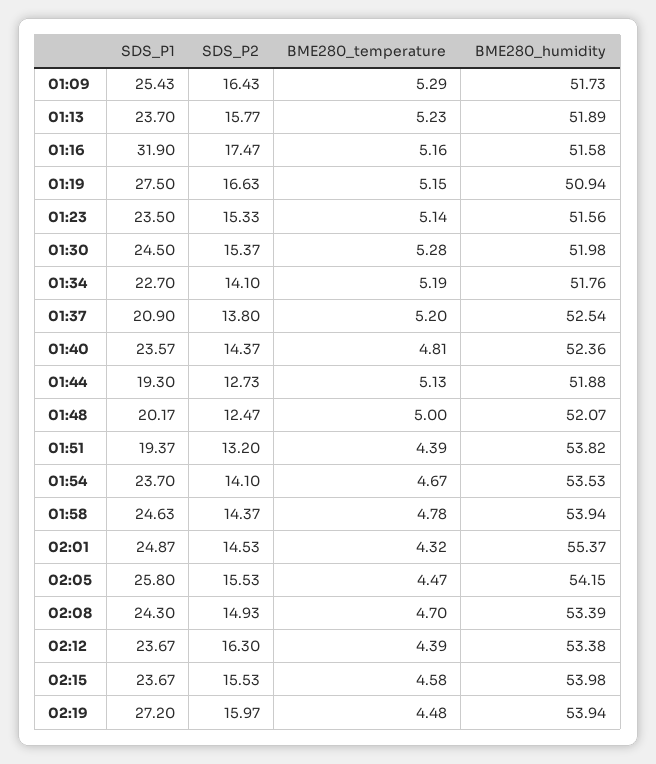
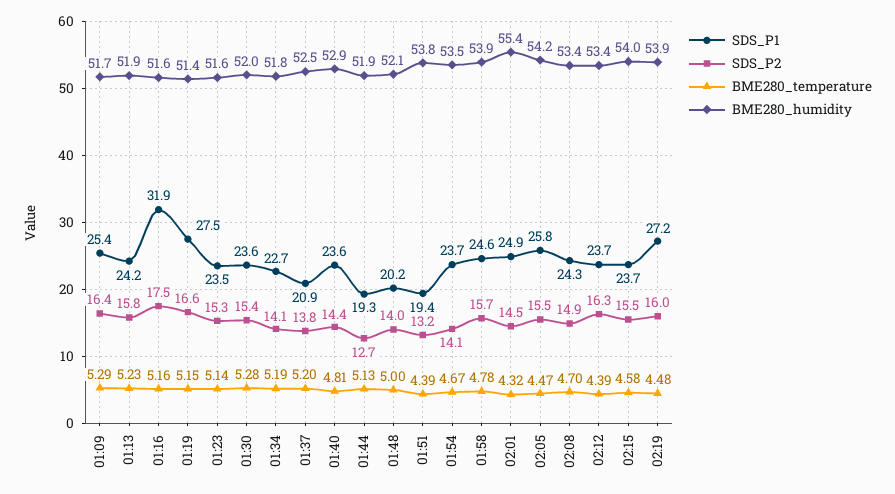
SDS_P1, 01:13: 23.7 -> 24.2
BME280_humidity, 01:19: 50.94 -> 51.4
SDS_P1, 01:30: 24.5 -> 23.6
BME280_humidity, 01:40: 52.36 -> 52.9
SDS_P2, 01:48: 12.47 -> 14
SDS_P2, 01:58: 14.37 -> 15.7

